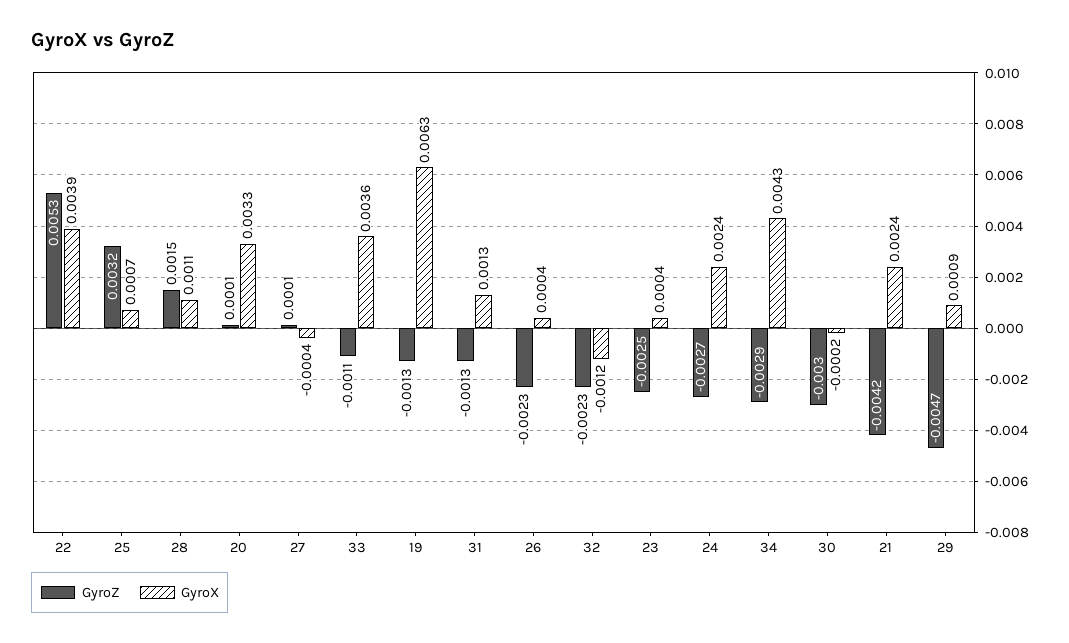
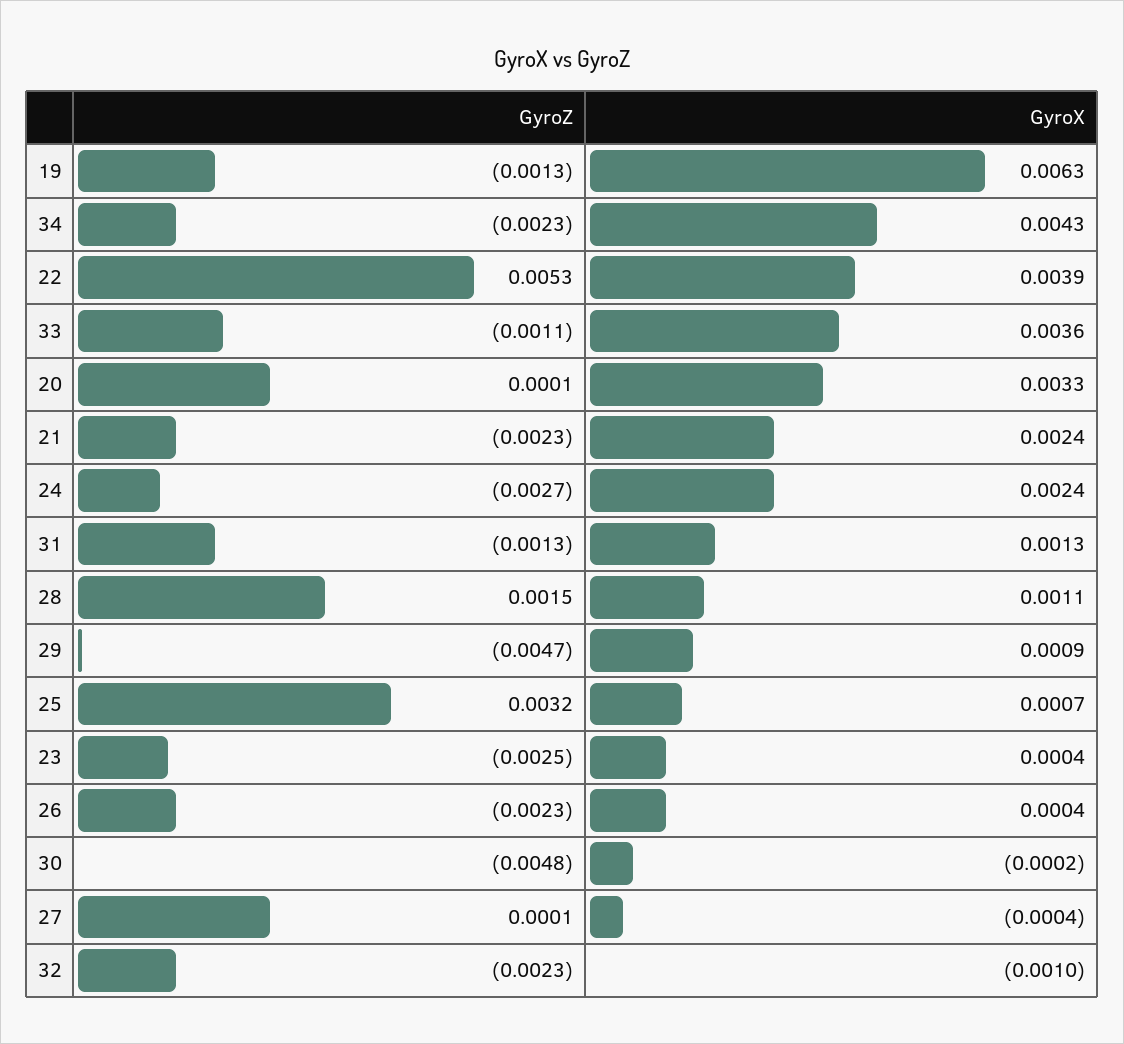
GyroX, 32: -0.0012 -> -0.001
GyroZ, 34: -0.0029 -> -0.0023
GyroZ, 30: -0.003 -> -0.0048
GyroZ, 21: -0.0042 -> -0.0023

